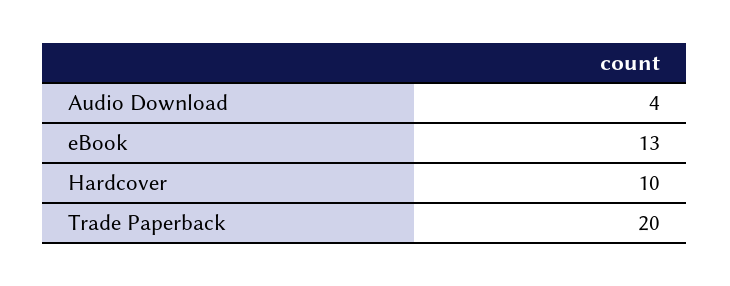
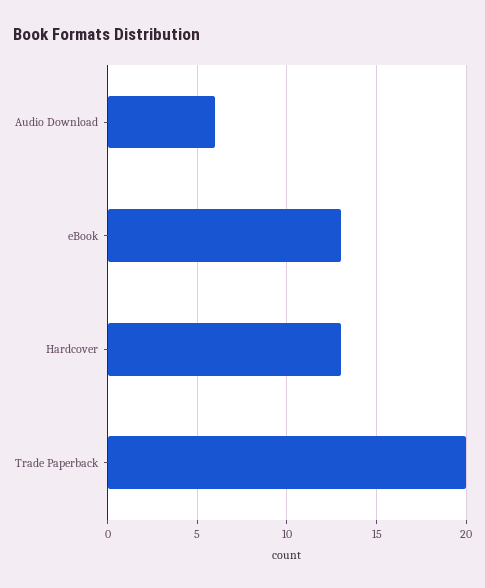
Audio Download: 4 -> 6
Hardcover: 10 -> 13

